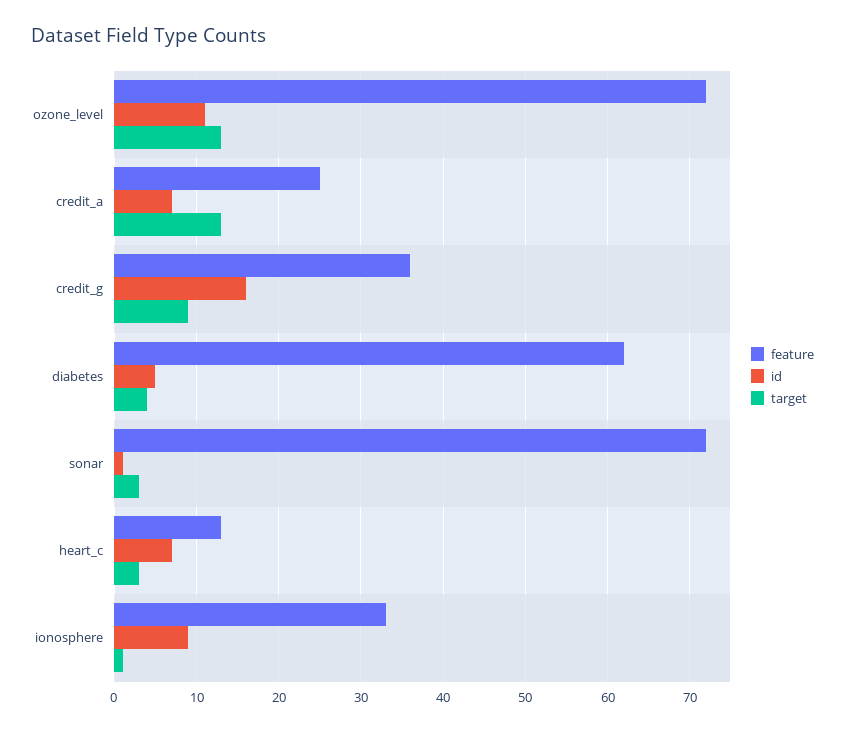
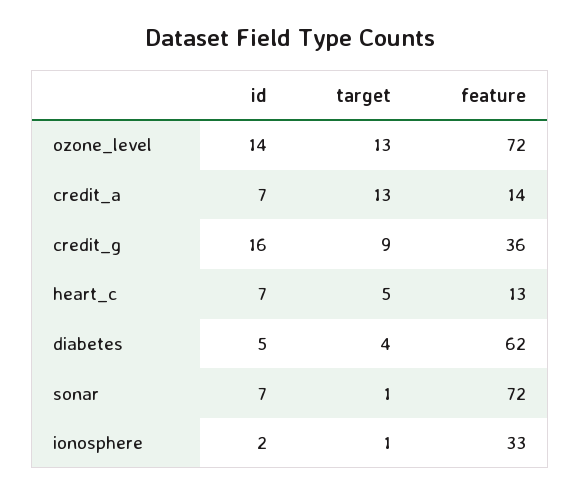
id, ozone_level: 11 -> 14
feature, credit_a: 25 -> 14
id, sonar: 1 -> 7
target, sonar: 3 -> 1
target, heart_c: 3 -> 5
id, ionosphere: 9 -> 2

